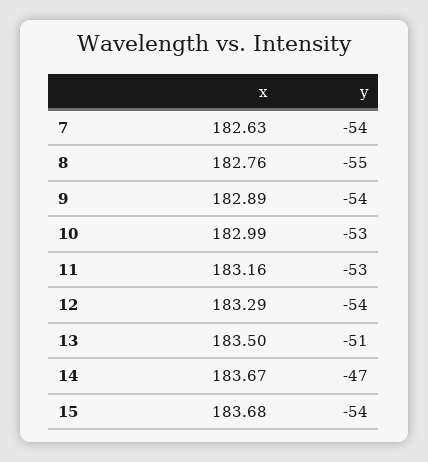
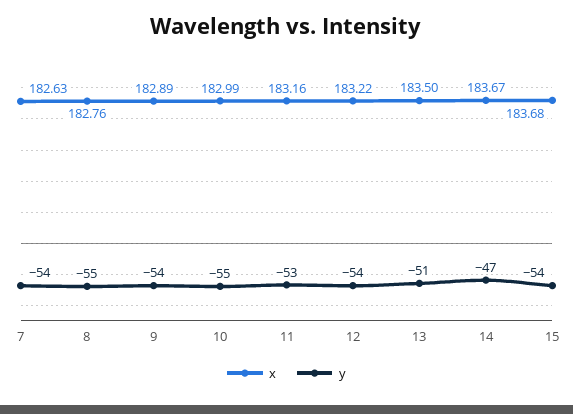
y, 10: -53 -> -55
x, 12: 183.29 -> 183.22

